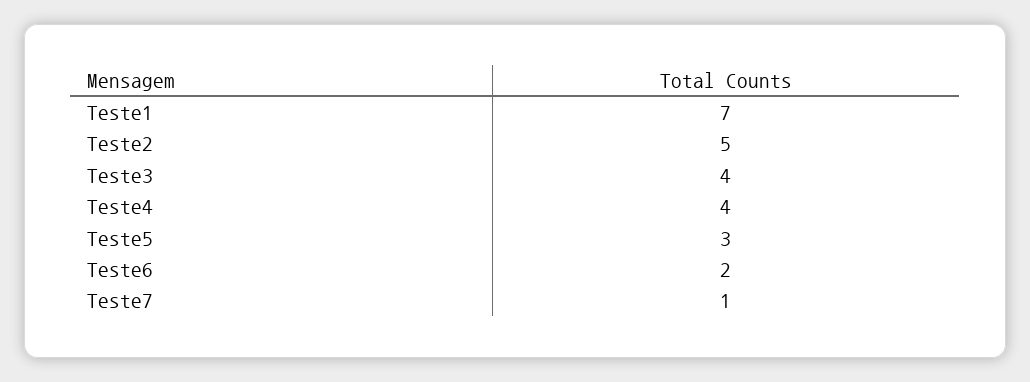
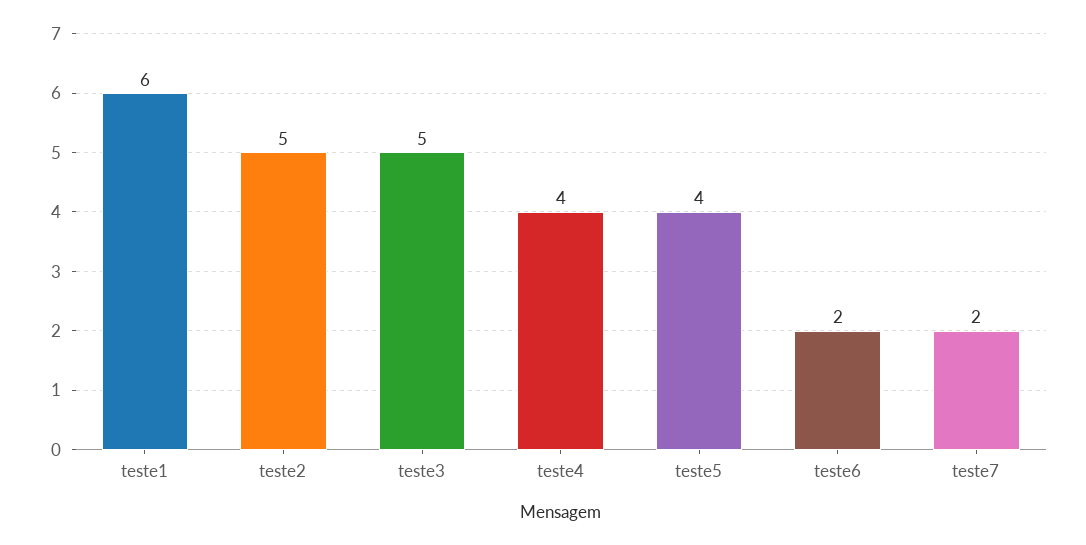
Teste1: 7 -> 6
Teste3: 4 -> 5
Teste5: 3 -> 4
Teste7: 1 -> 2

